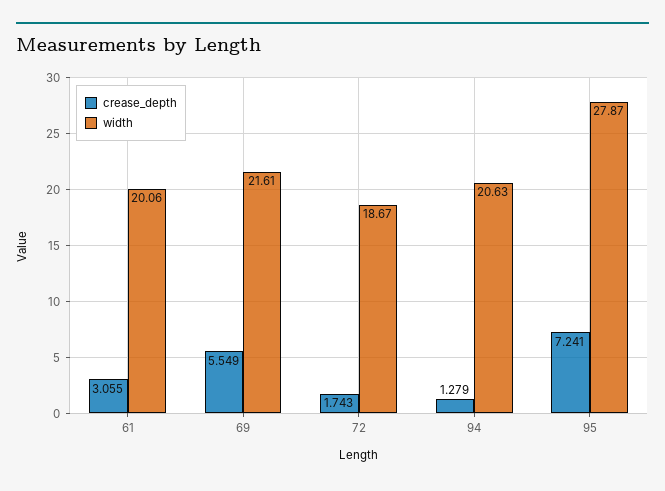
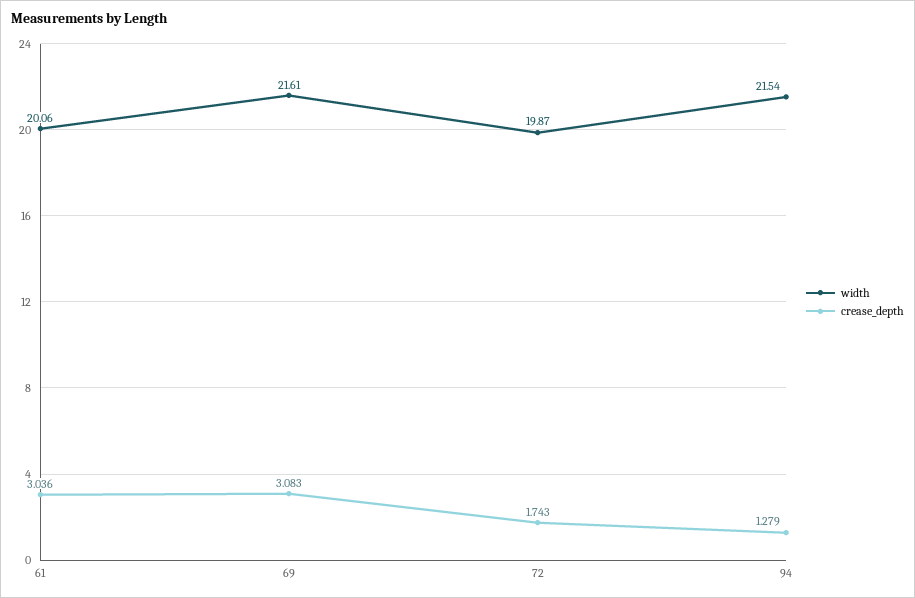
crease_depth, 61: 3.055 -> 3.036
crease_depth, 69: 5.549 -> 3.083
width, 72: 18.67 -> 19.87
width, 94: 20.63 -> 21.54
crease_depth, 95: 7.241 -> none
width, 95: 27.87 -> none

